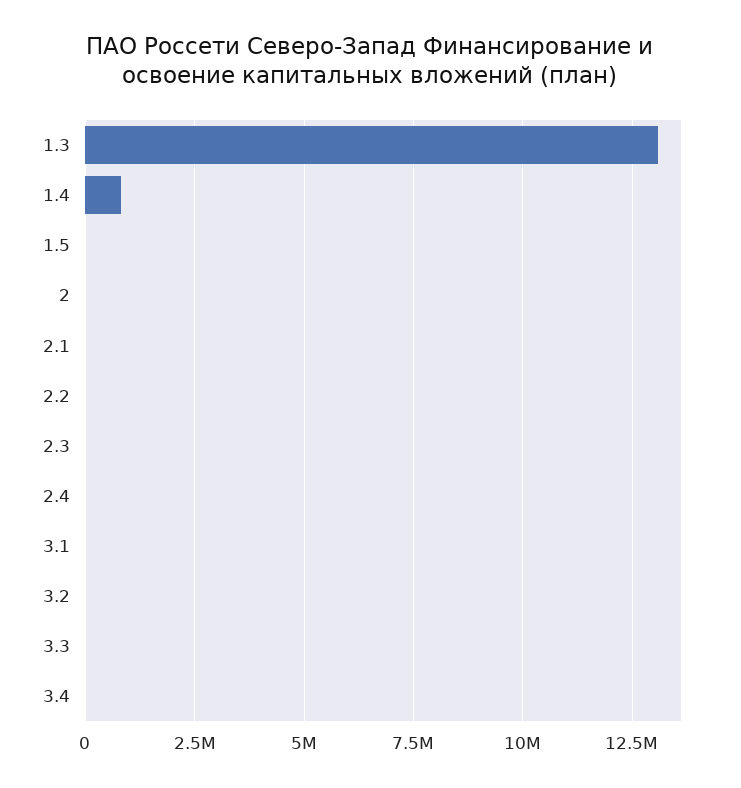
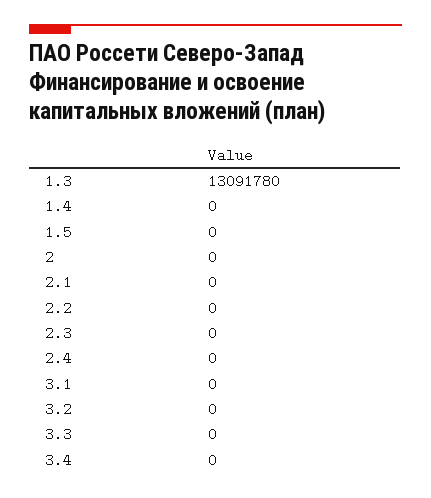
1.4: 750000 -> 0

